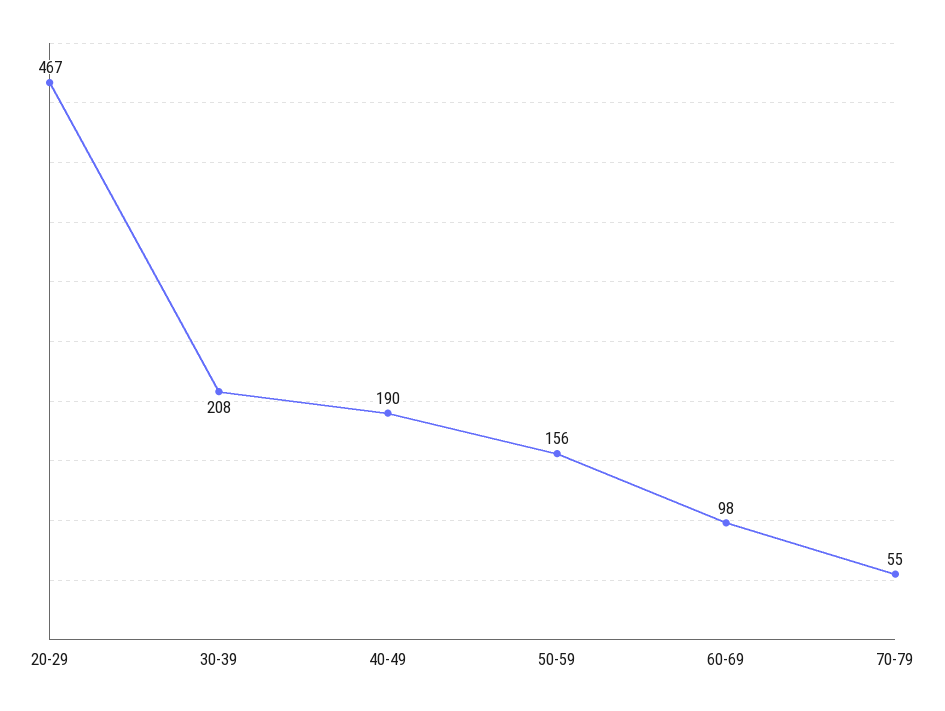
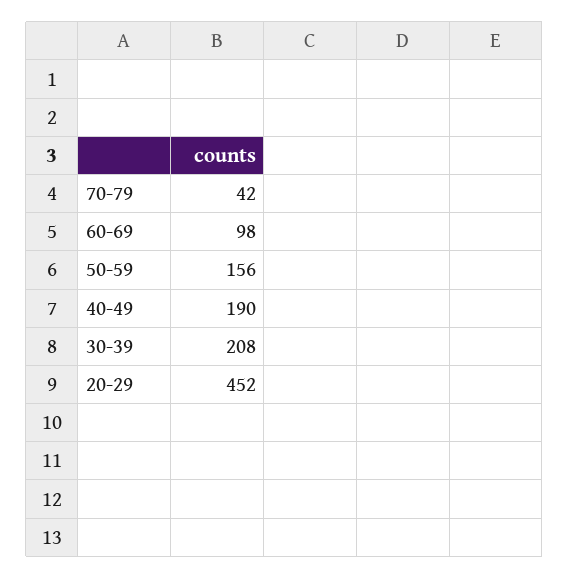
20-29: 467 -> 452
70-79: 55 -> 42

